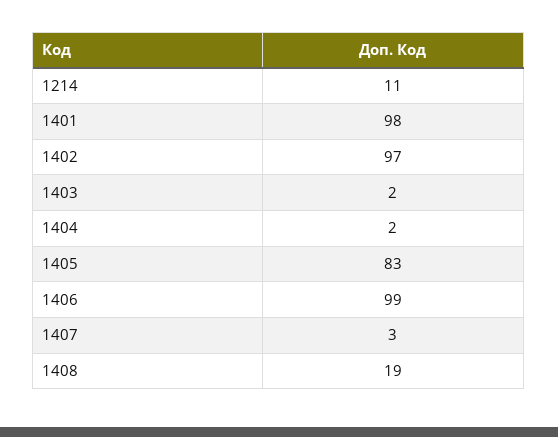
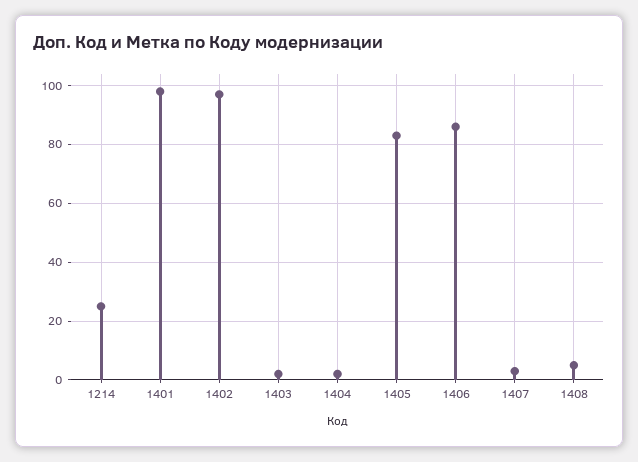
1214: 11 -> 25
1406: 99 -> 85
1408: 19 -> 5

